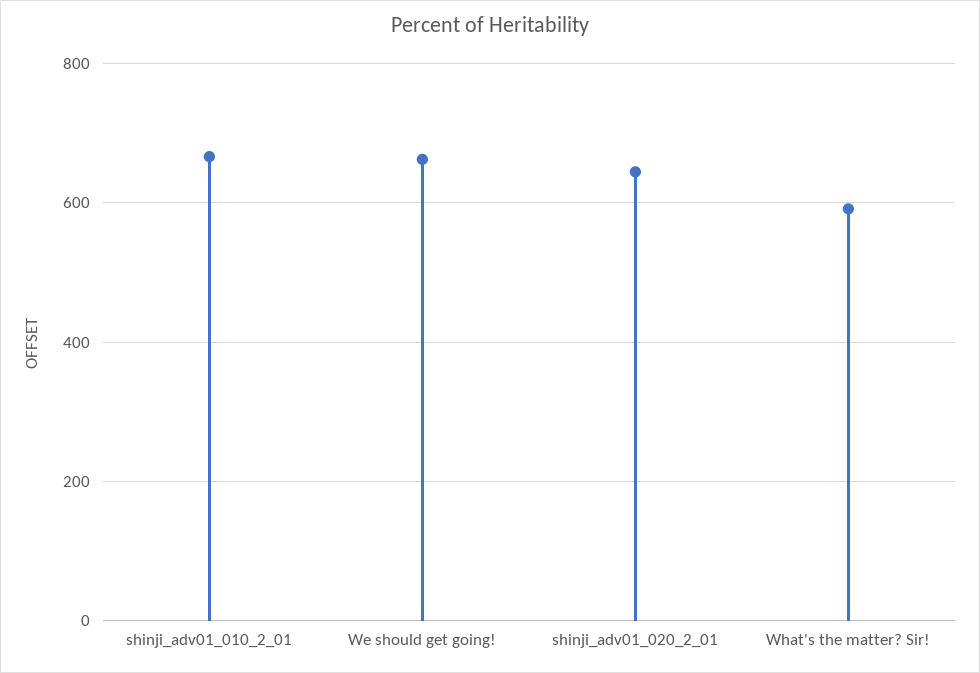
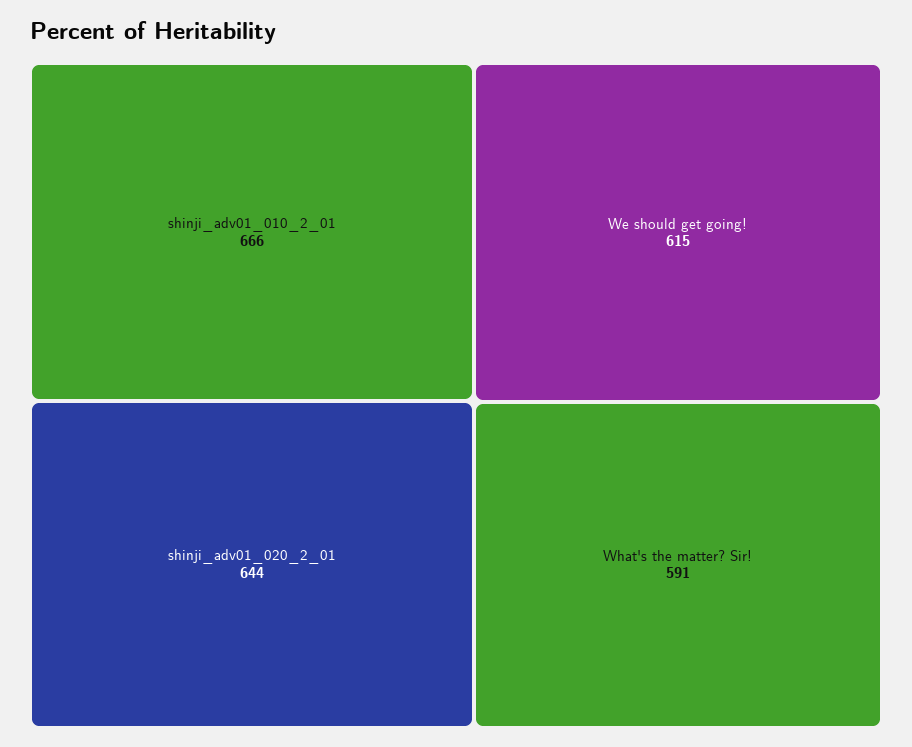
We should get going!: 660 -> 615

